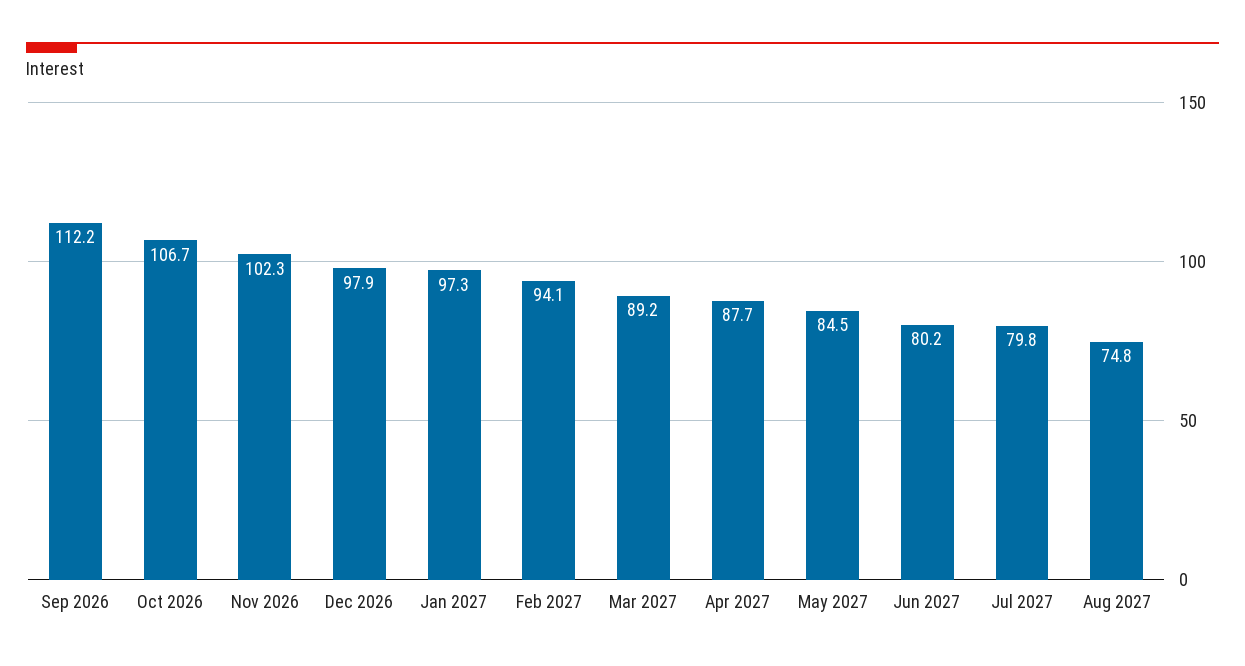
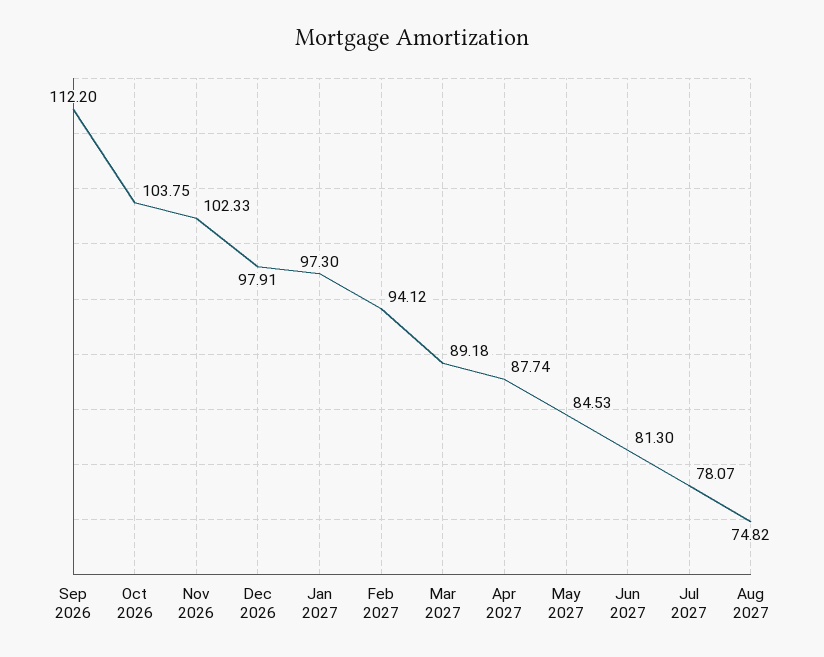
Oct 2026: 106.7 -> 103.75
Jun 2027: 80.2 -> 81.3
Jul 2027: 79.8 -> 78.07

